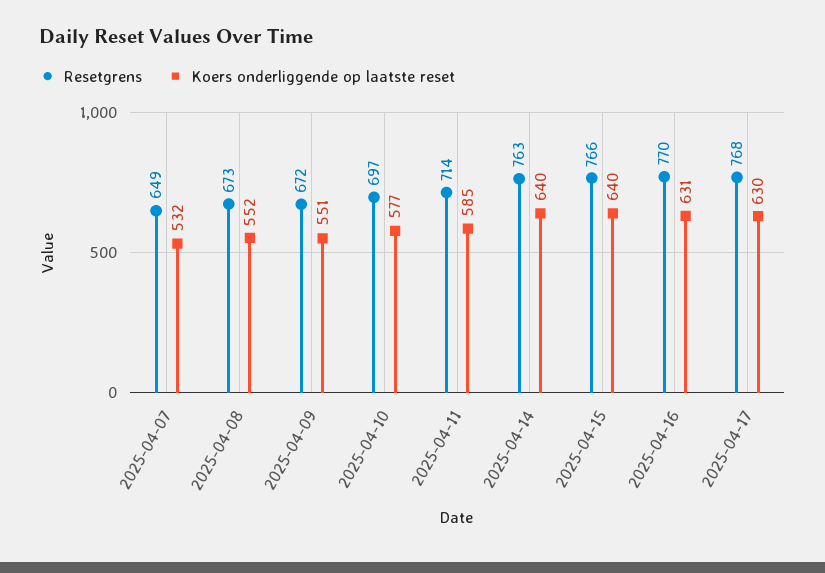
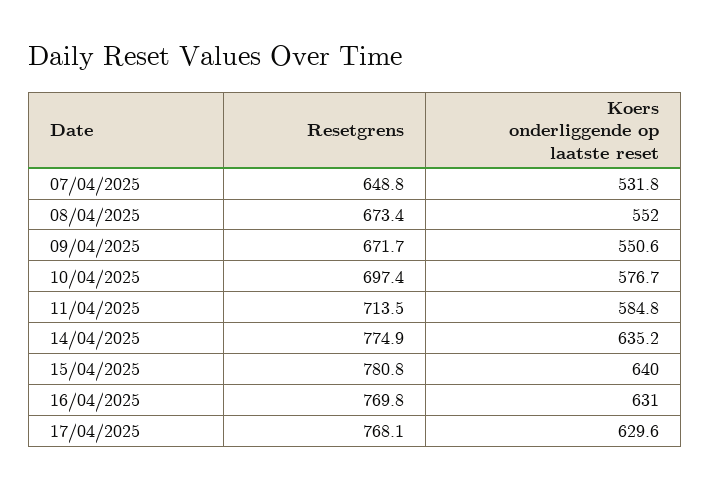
Resetgrens, 2025-04-14: 763 -> 774.9
Koers onderliggende op laatste reset, 2025-04-14: 640 -> 635.2
Resetgrens, 2025-04-15: 766 -> 780.8

